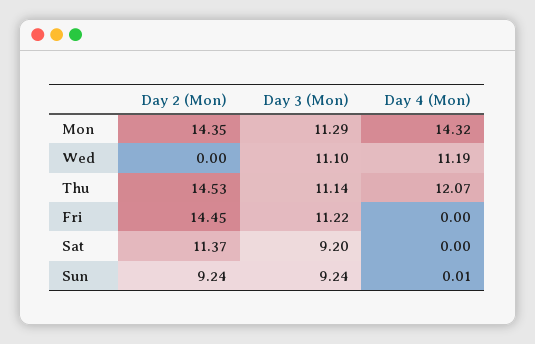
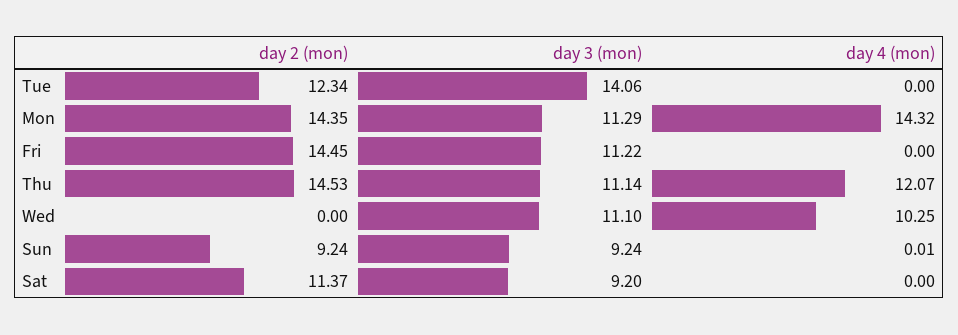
Day 4 (Mon), Wed: 11.19 -> 10.25
Day 2 (Mon), Tue: none -> 12.34
Day 3 (Mon), Tue: none -> 14.06
Day 4 (Mon), Tue: none -> 0

